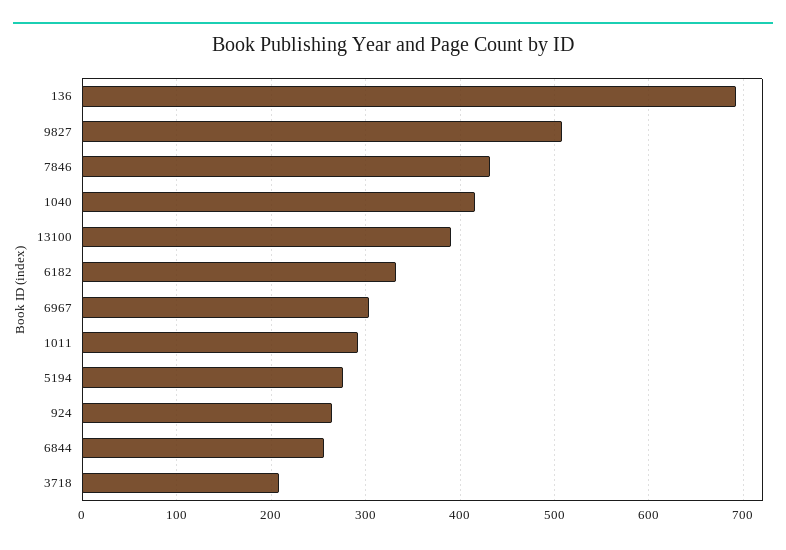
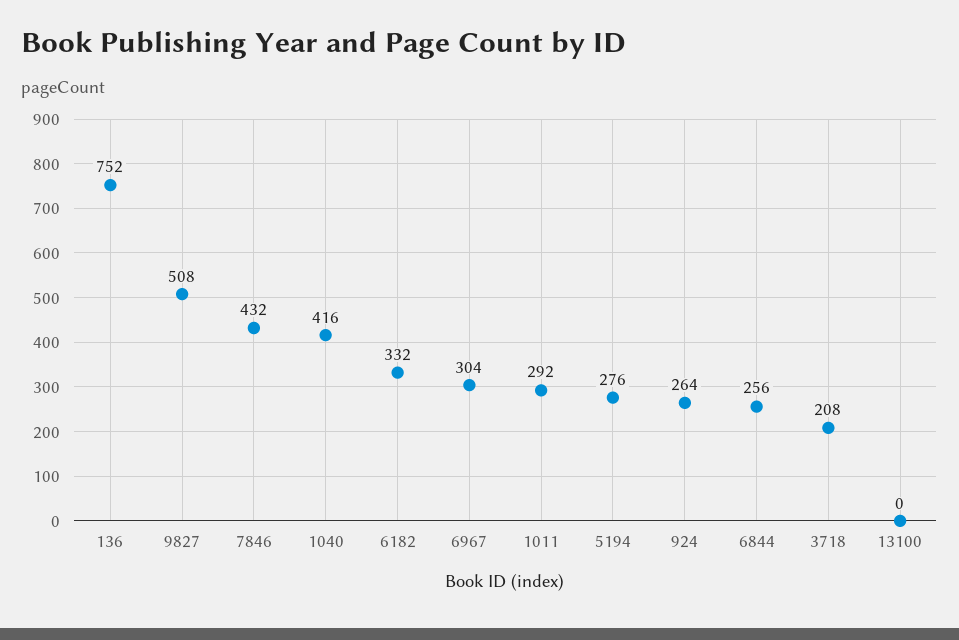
136: 690 -> 752
13100: 390 -> 0

